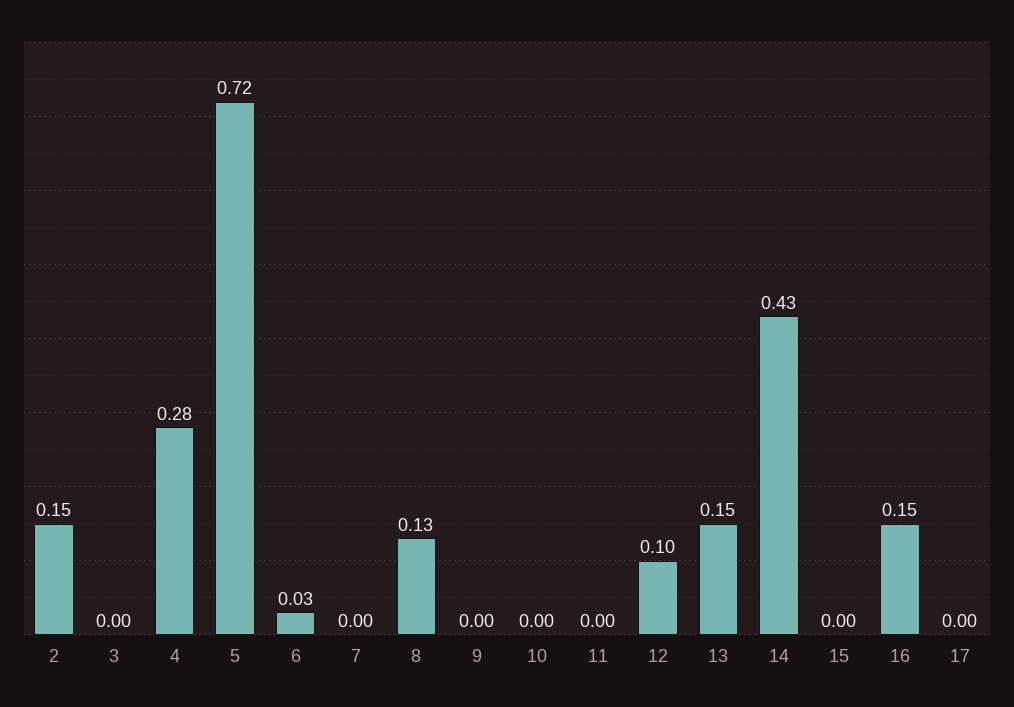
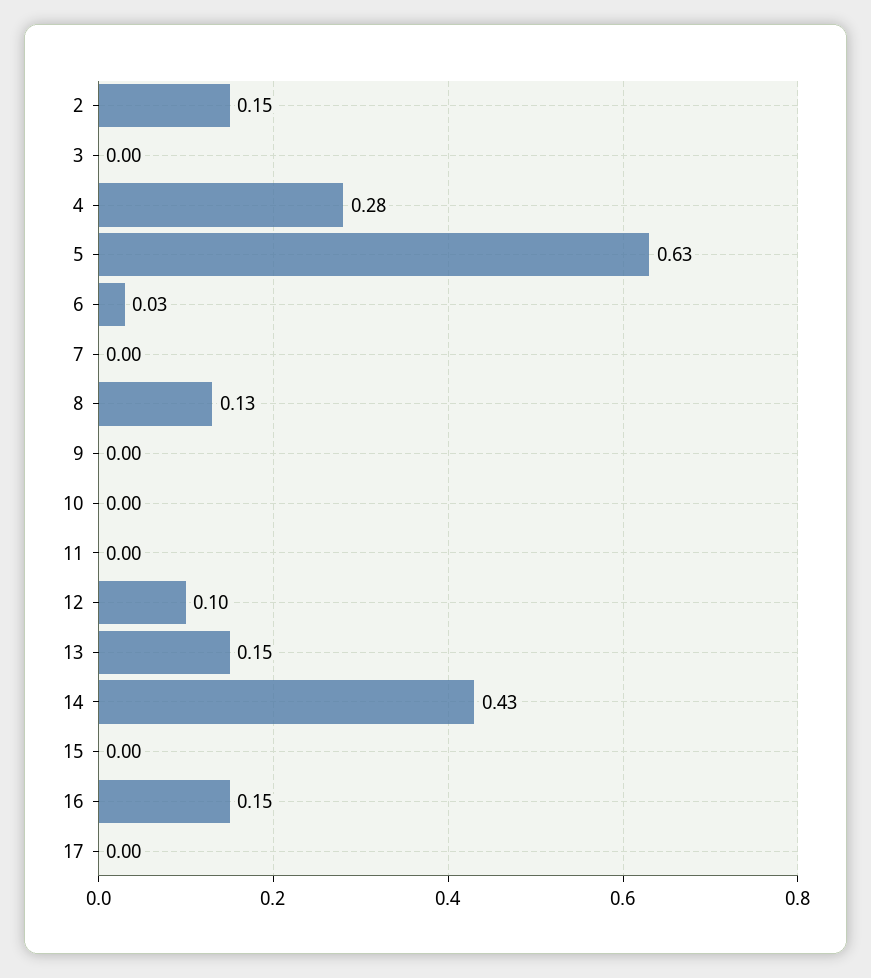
5: 0.72 -> 0.63

